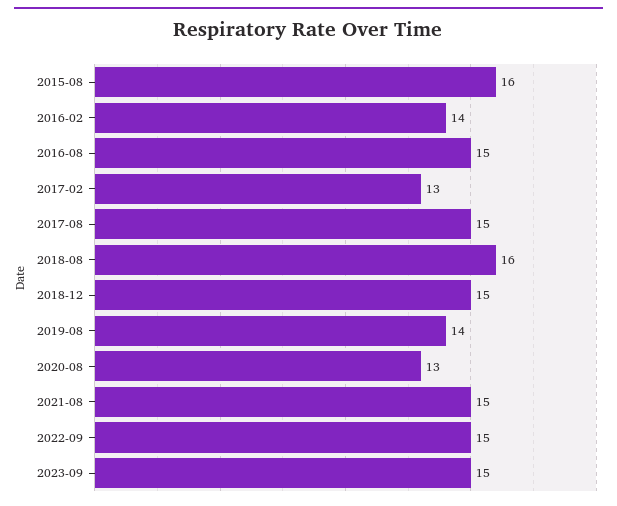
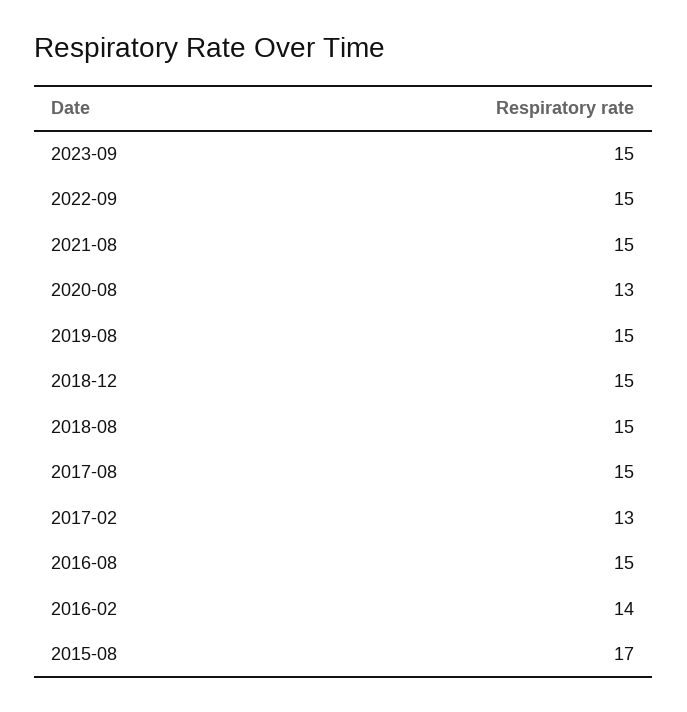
2015-08: 16 -> 17
2018-08: 16 -> 15
2019-08: 14 -> 15

